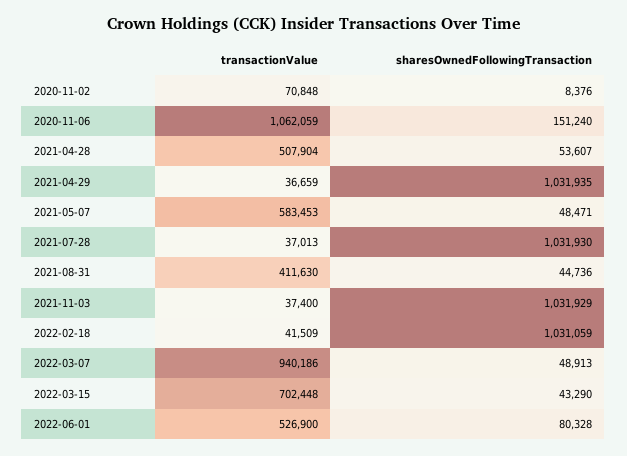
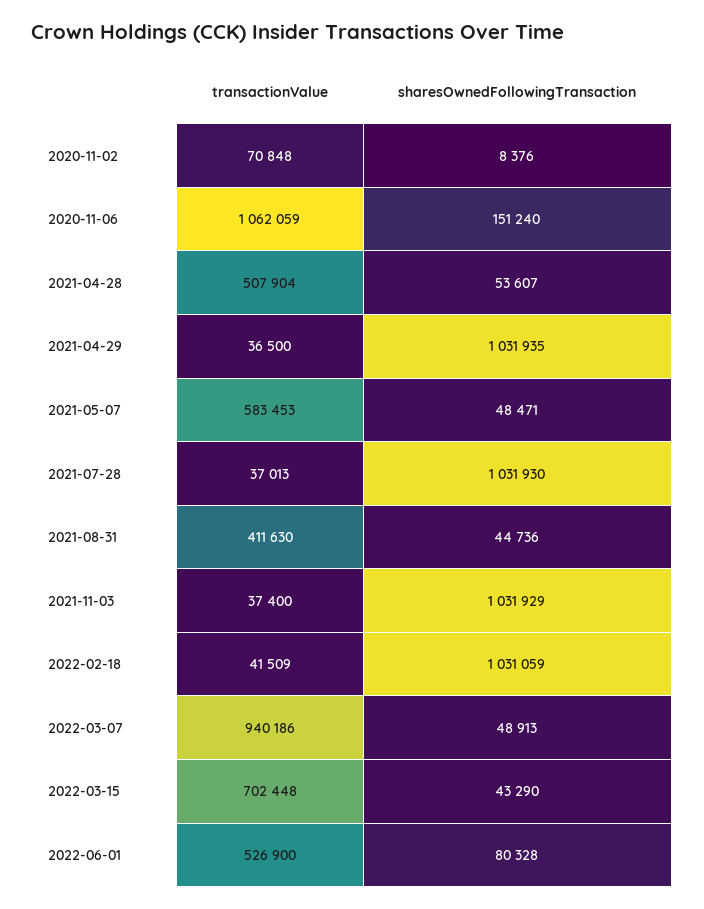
transactionValue, 2021-04-29: 36659 -> 36500

